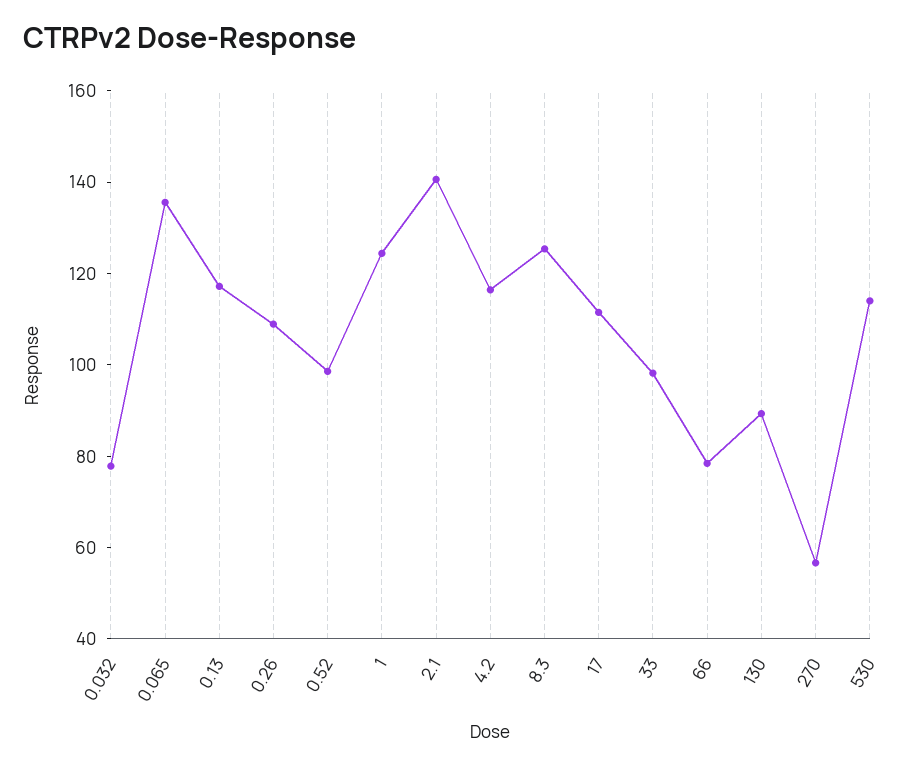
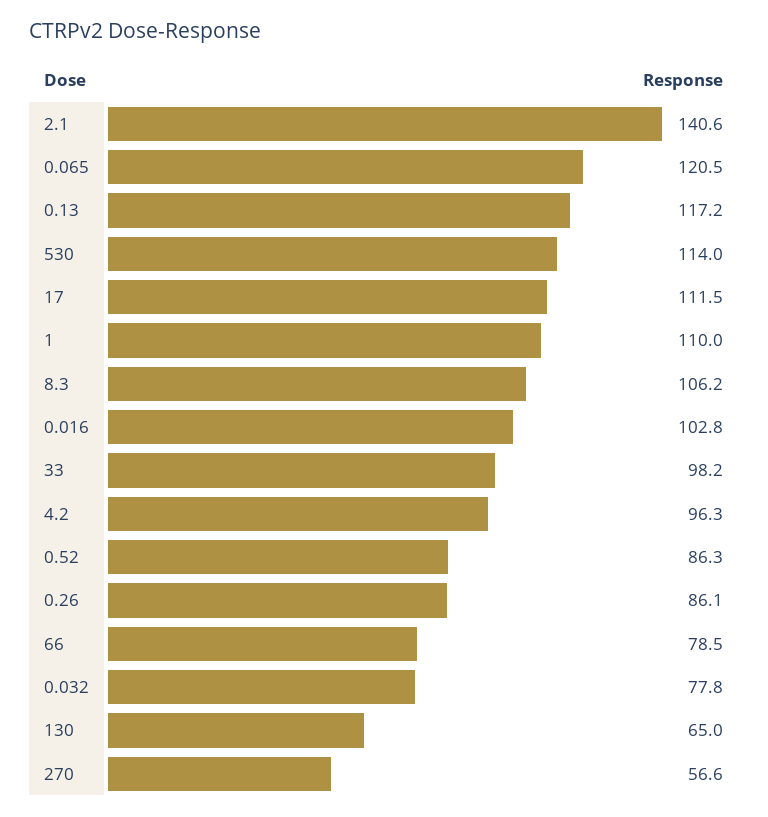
0.065: 135 -> 120.5
0.26: 110 -> 86.1
0.52: 100 -> 86.3
1: 125 -> 110
4.2: 115 -> 96.3
8.3: 125 -> 106.2
130: 90 -> 65
0.016: none -> 102.8

